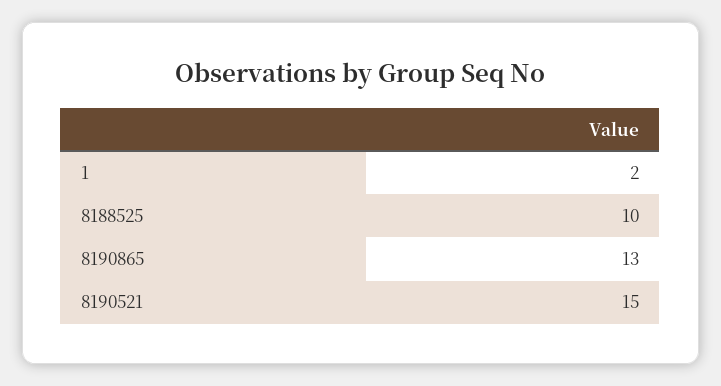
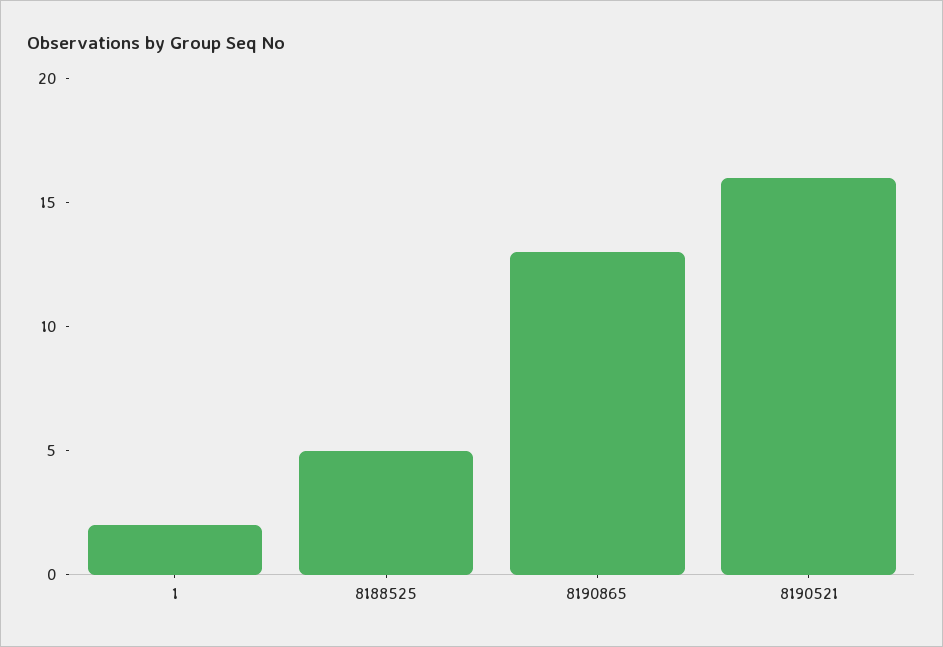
8188525: 10 -> 5
8190521: 15 -> 16

